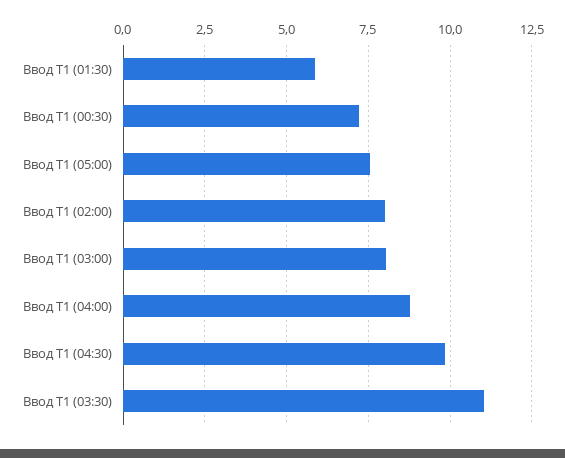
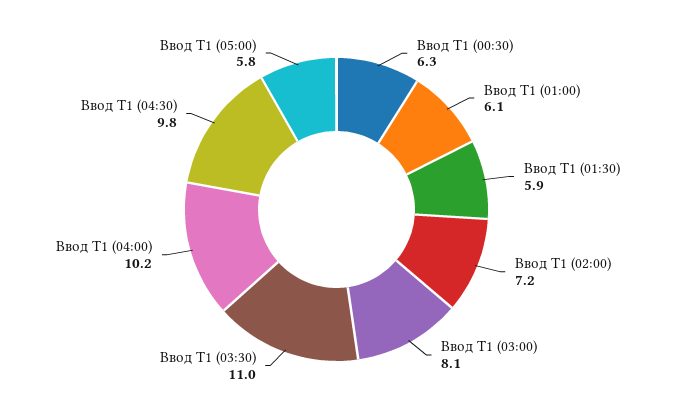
Ввод Т1 (00:30): 7.25 -> 6.3
Ввод Т1 (05:00): 7.5 -> 5.8
Ввод Т1 (02:00): 8 -> 7.2
Ввод Т1 (04:00): 8.75 -> 10.2
Ввод Т1 (01:00): none -> 6.1

